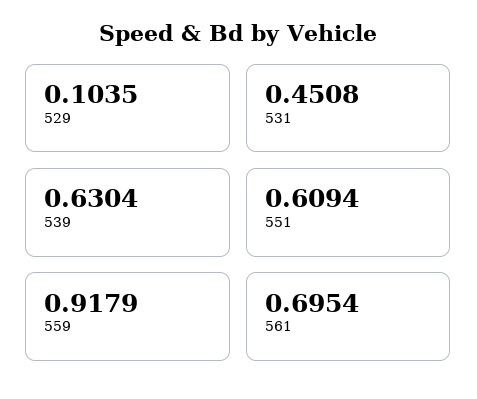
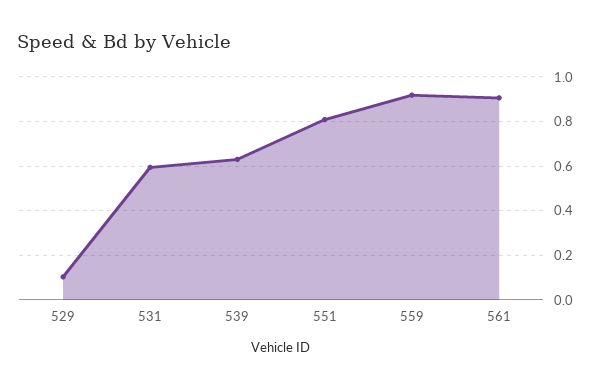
531: 0.4508 -> 0.6
551: 0.6094 -> 0.8
561: 0.6954 -> 0.9

